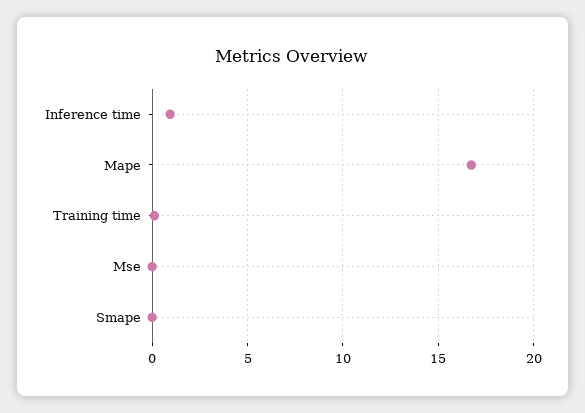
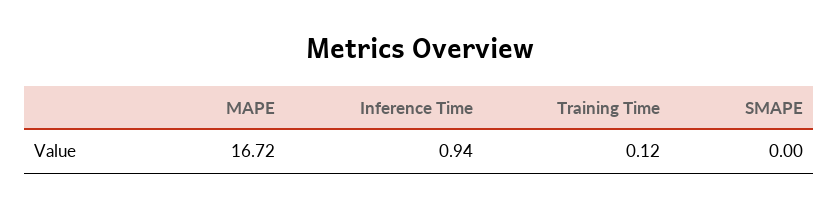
Mse: 0 -> none

